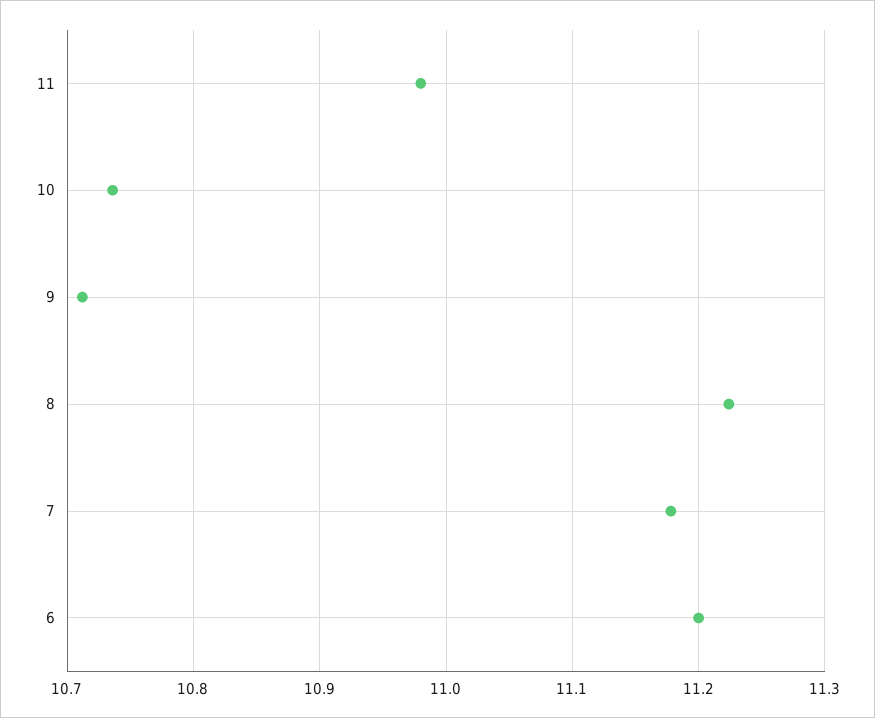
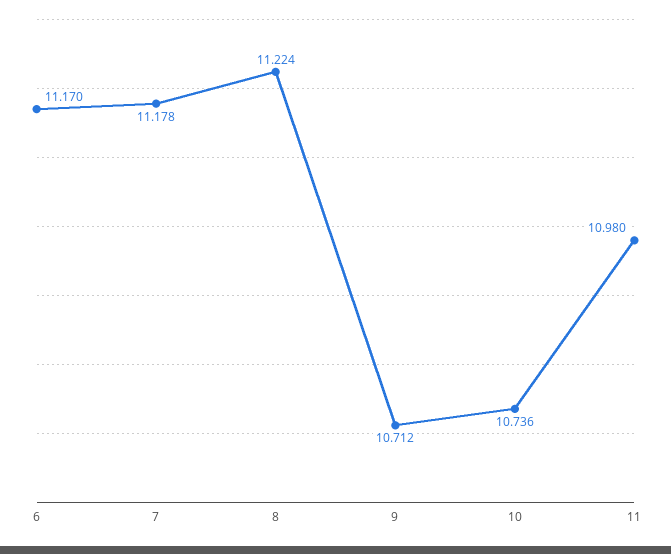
6: 11.2 -> 11.17

